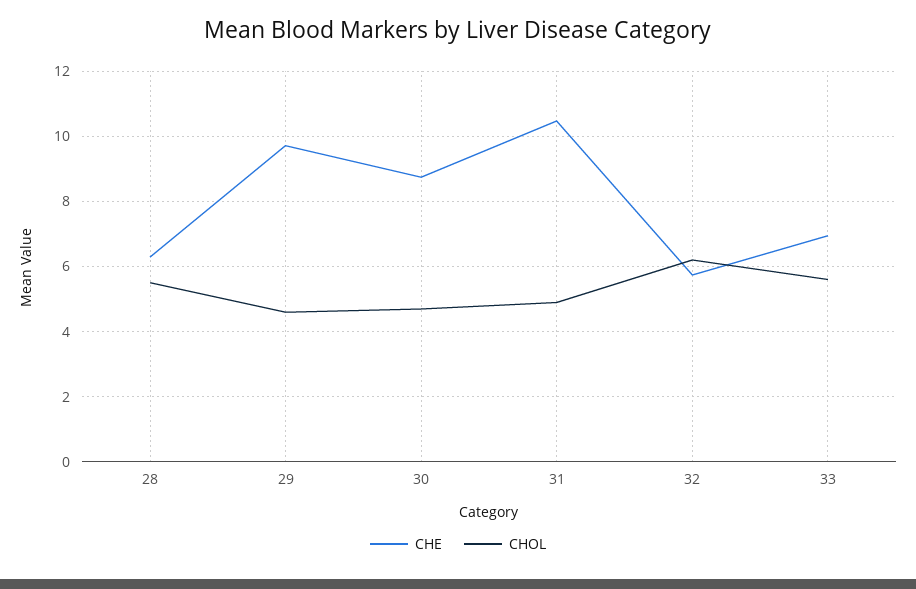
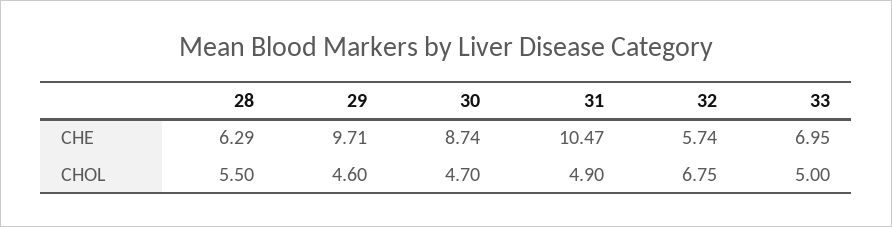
CHOL, 32: 6.2 -> 6.75
CHOL, 33: 5.6 -> 5

